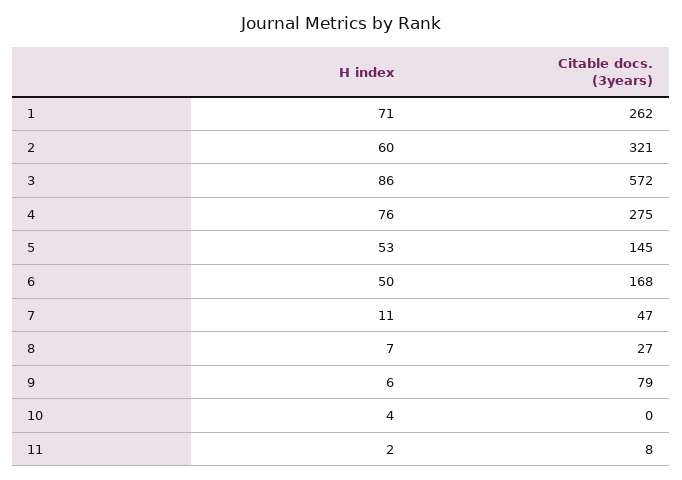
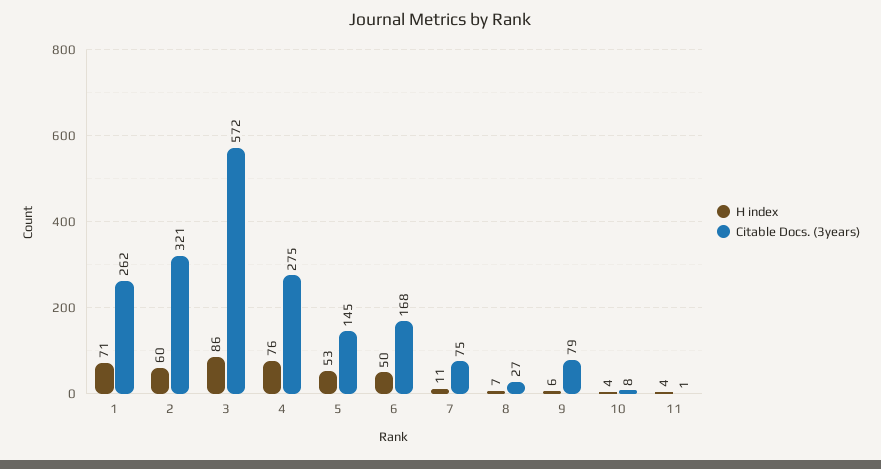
Citable docs. (3years), 7: 47 -> 75
Citable docs. (3years), 10: 0 -> 8
H index, 11: 2 -> 4
Citable docs. (3years), 11: 8 -> 1

